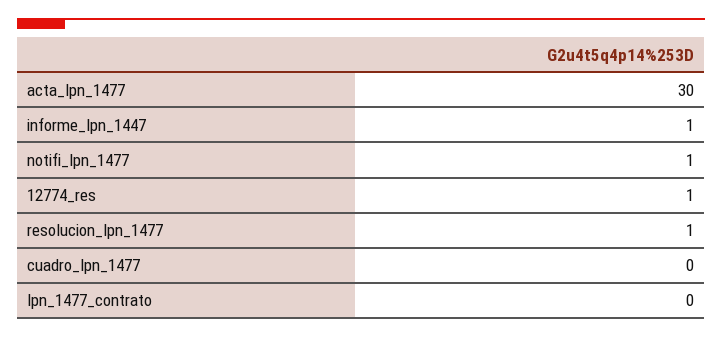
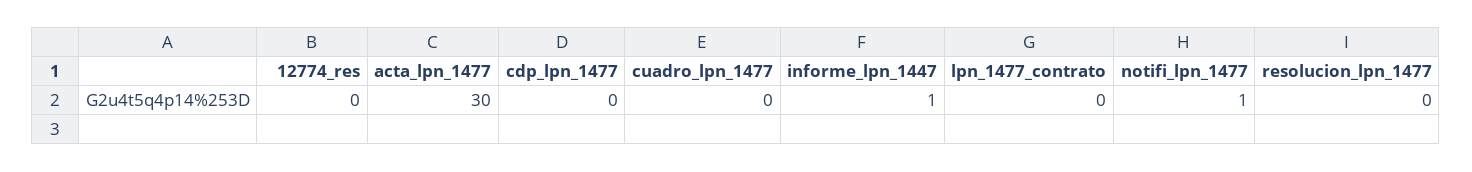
12774_res: 1 -> 0
resolucion_lpn_1477: 1 -> 0
cdp_lpn_1477: none -> 0

